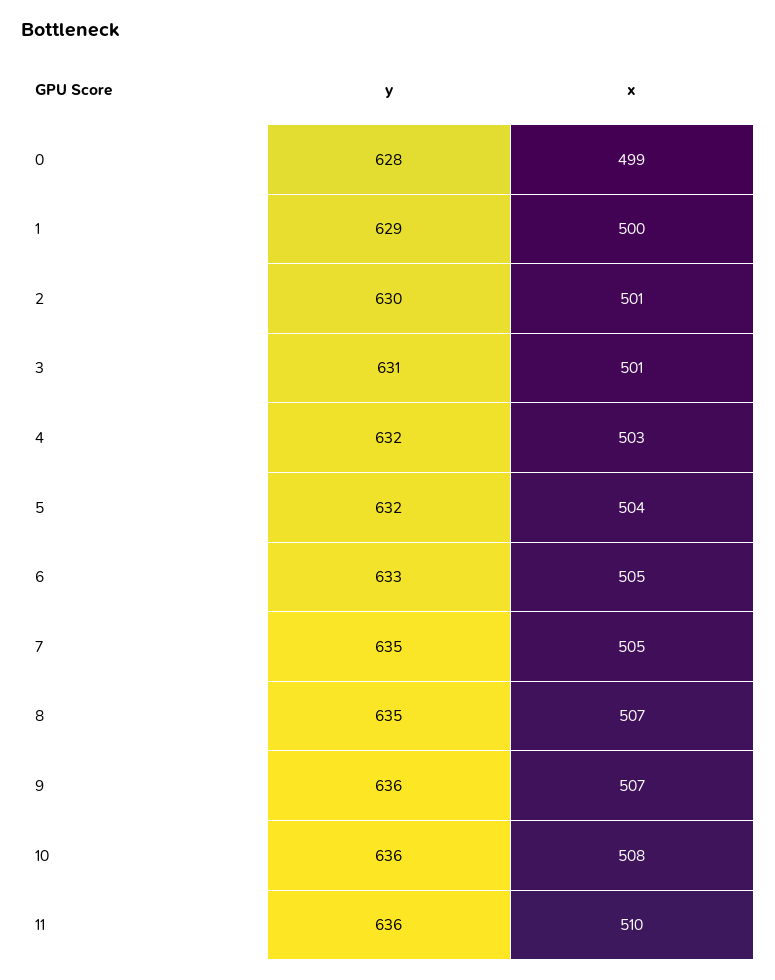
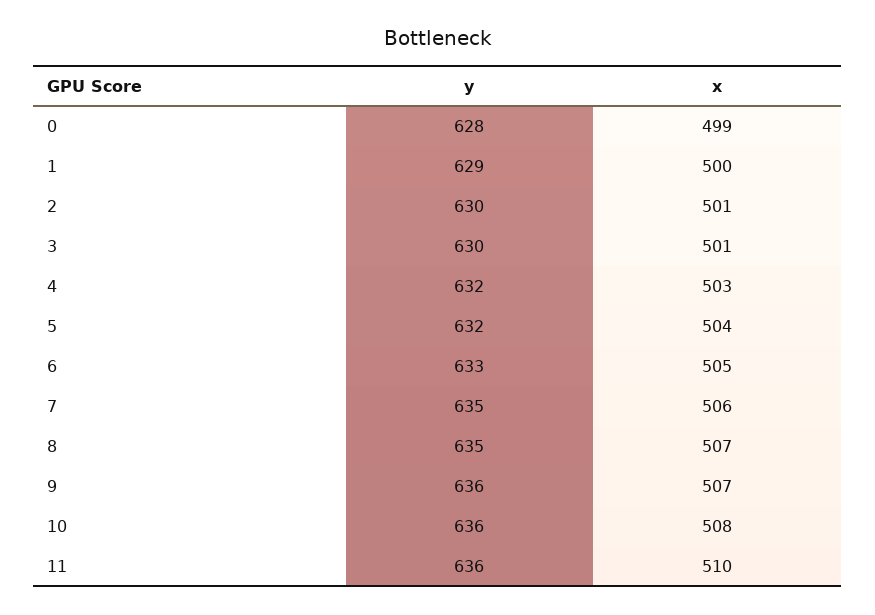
y, 3: 631 -> 630
x, 7: 505 -> 506

